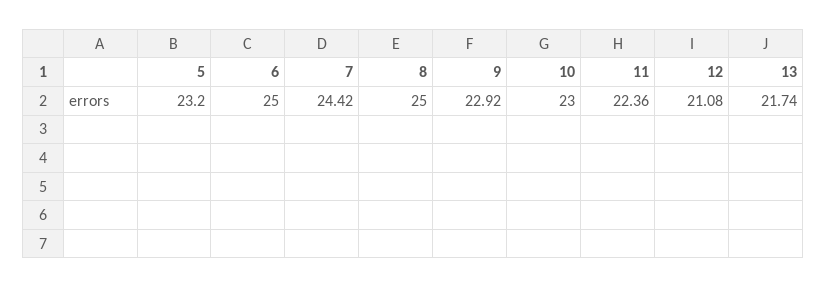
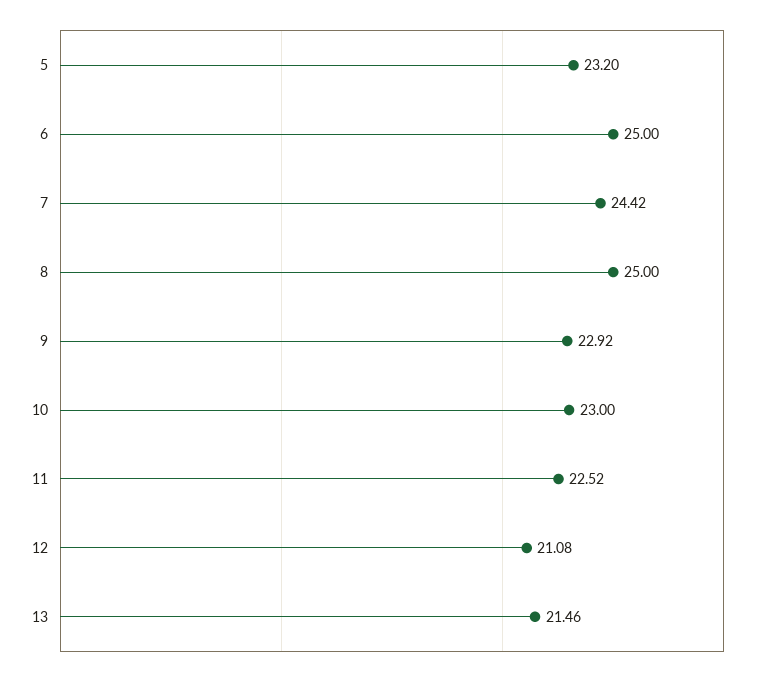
11: 22.36 -> 22.52
13: 21.74 -> 21.46

